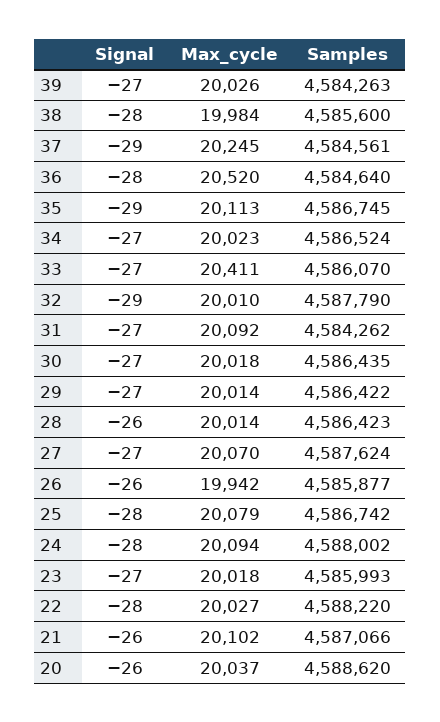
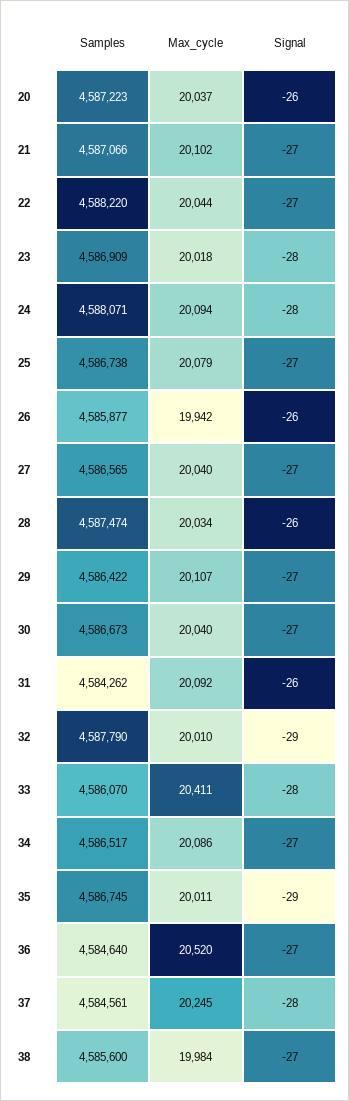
Signal, 39: -27 -> none
Max_cycle, 39: 20026 -> none
Samples, 39: 4584263 -> none
Signal, 38: -28 -> -27
Signal, 37: -29 -> -28
Signal, 36: -28 -> -27
Max_cycle, 35: 20113 -> 20011
Max_cycle, 34: 20023 -> 20086
Samples, 34: 4586524 -> 4586517
Signal, 33: -27 -> -28
Signal, 31: -27 -> -26
Max_cycle, 30: 20018 -> 20040
Samples, 30: 4586435 -> 4586673
Max_cycle, 29: 20014 -> 20107
Max_cycle, 28: 20014 -> 20034
Samples, 28: 4586423 -> 4587474
Max_cycle, 27: 20070 -> 20040
Samples, 27: 4587624 -> 4586565
Signal, 25: -28 -> -27
Samples, 25: 4586742 -> 4586738
Samples, 24: 4588002 -> 4588071
Signal, 23: -27 -> -28
Samples, 23: 4585993 -> 4586909
Signal, 22: -28 -> -27
Max_cycle, 22: 20027 -> 20044
Signal, 21: -26 -> -27
Samples, 20: 4588620 -> 4587223

